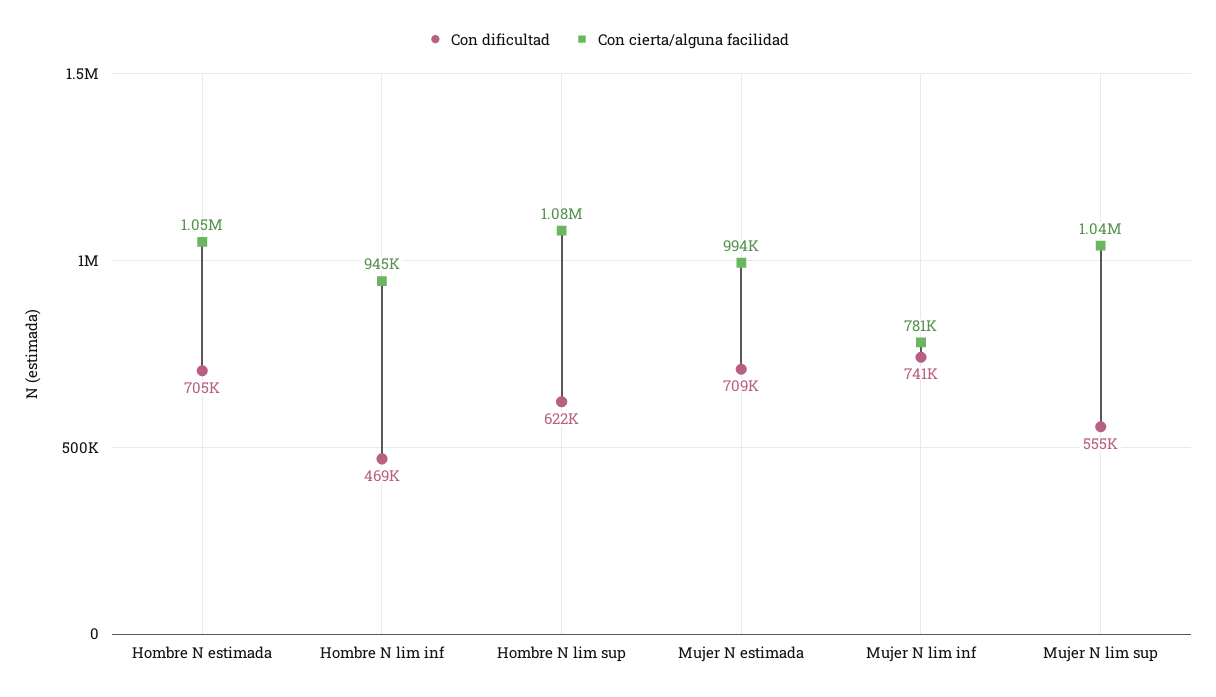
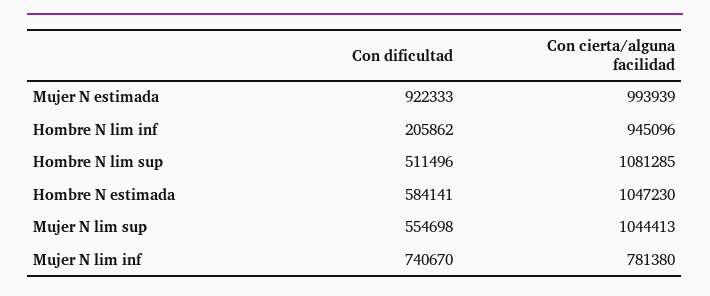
Con dificultad, Hombre N estimada: 705000 -> 584141
Con dificultad, Hombre N lim inf: 469000 -> 205862
Con dificultad, Hombre N lim sup: 622000 -> 511496
Con dificultad, Mujer N estimada: 709000 -> 922333

